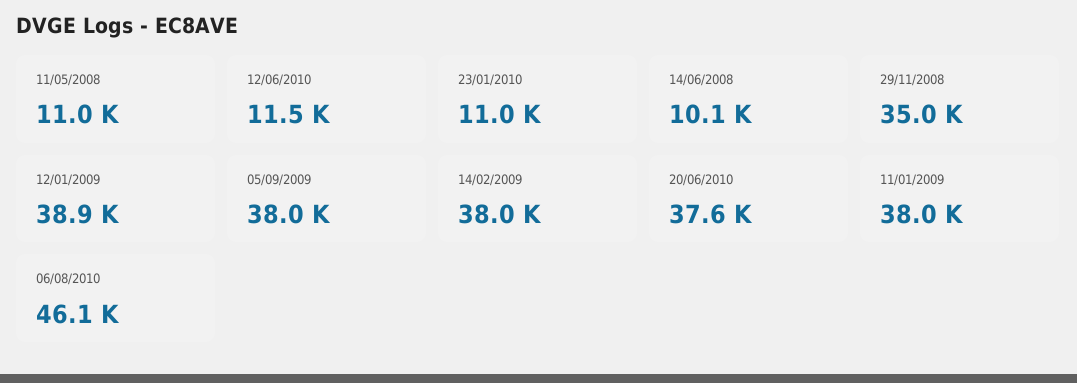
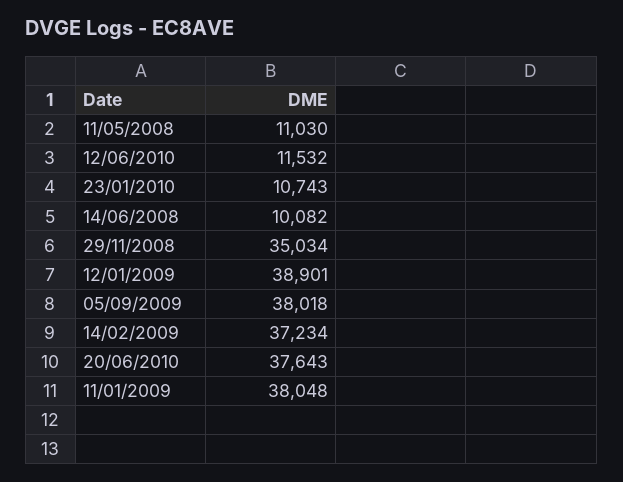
23/01/2010: 11000 -> 10743
14/02/2009: 38000 -> 37234
06/08/2010: 46100 -> none

